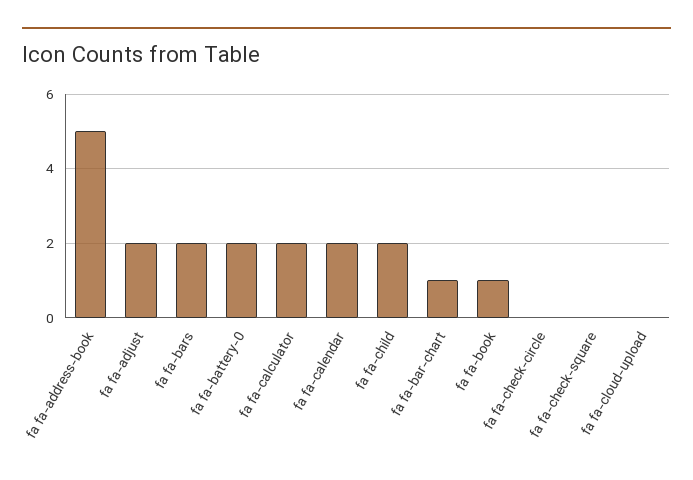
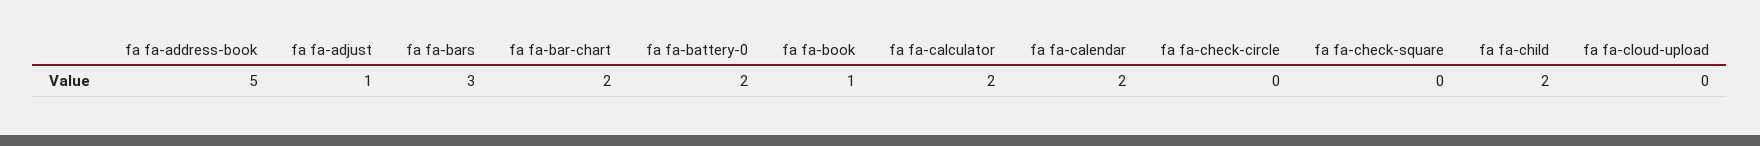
fa fa-adjust: 2 -> 1
fa fa-bars: 2 -> 3
fa fa-bar-chart: 1 -> 2

